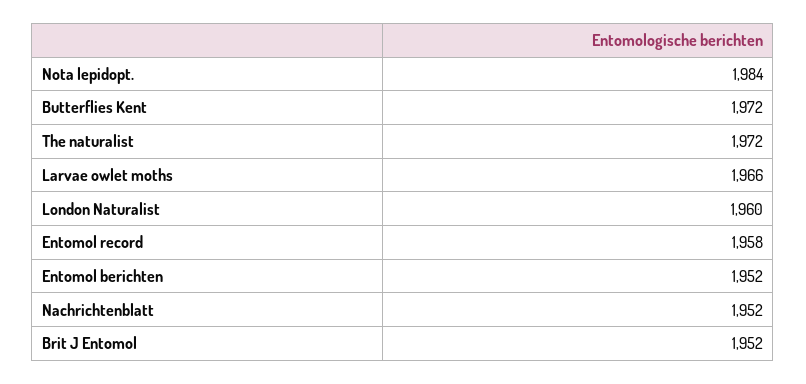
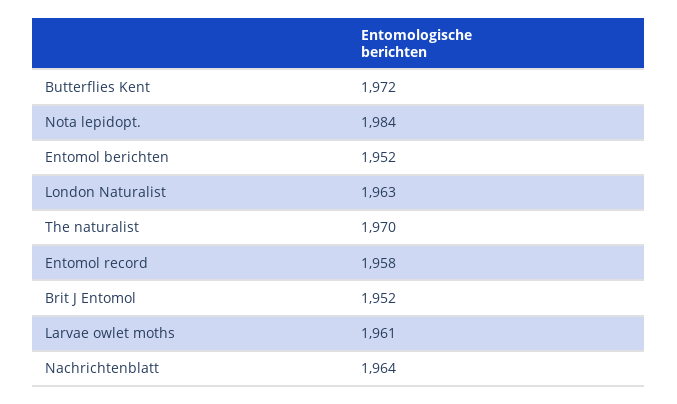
The naturalist: 1972 -> 1970
Larvae owlet moths: 1966 -> 1961
London Naturalist: 1960 -> 1963
Nachrichtenblatt: 1952 -> 1964

